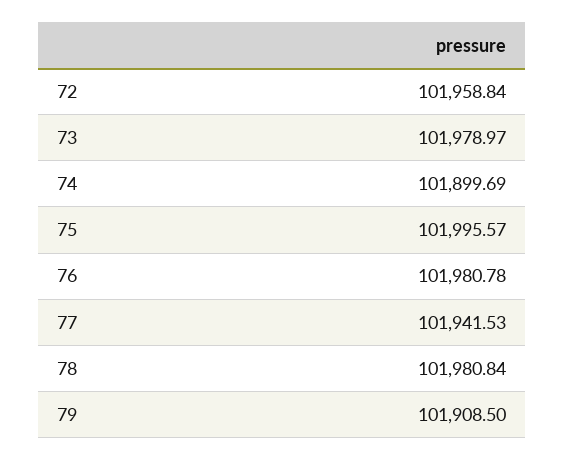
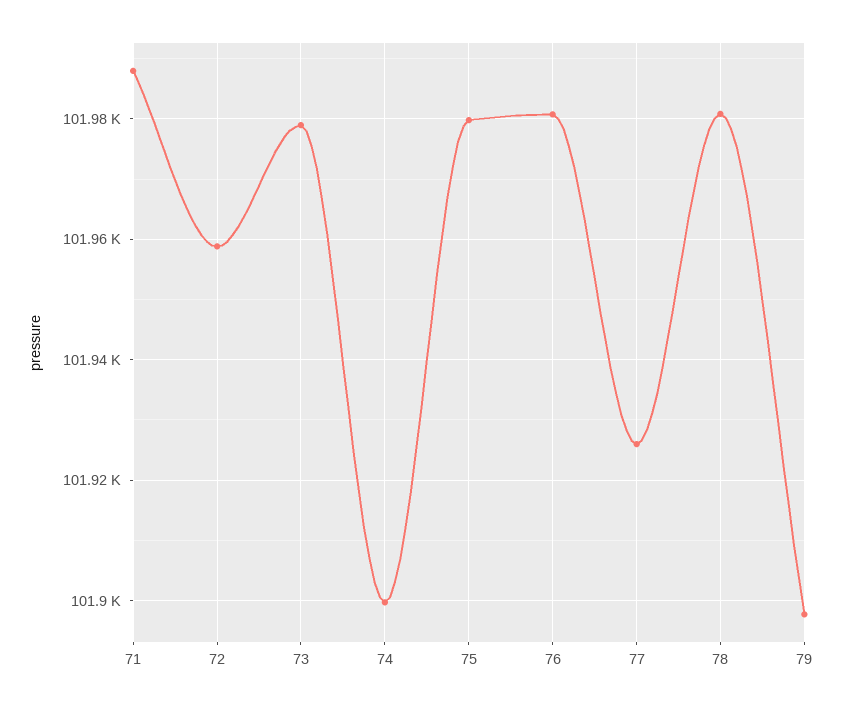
75: 101995.57 -> 101980
77: 101941.53 -> 101926
79: 101908.5 -> 101898
71: none -> 101988

